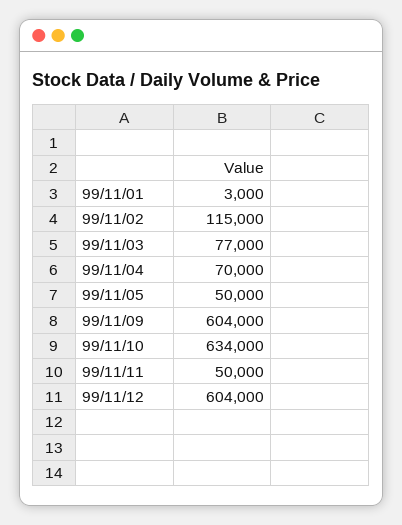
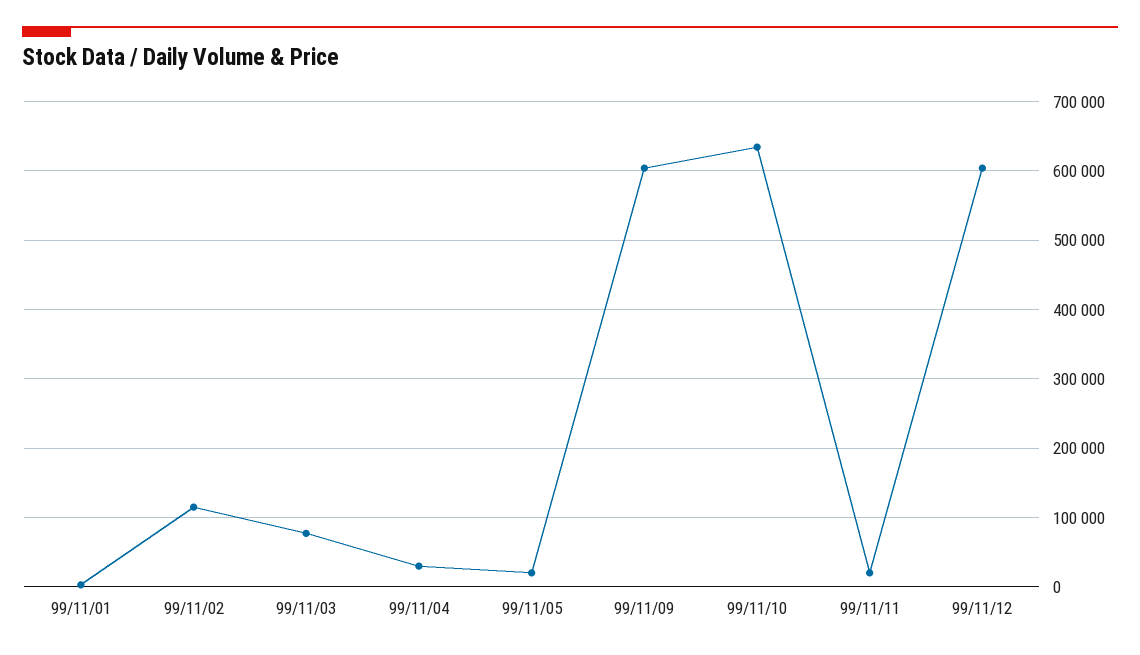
99/11/04: 70000 -> 30000
99/11/05: 50000 -> 20000
99/11/11: 50000 -> 20000

